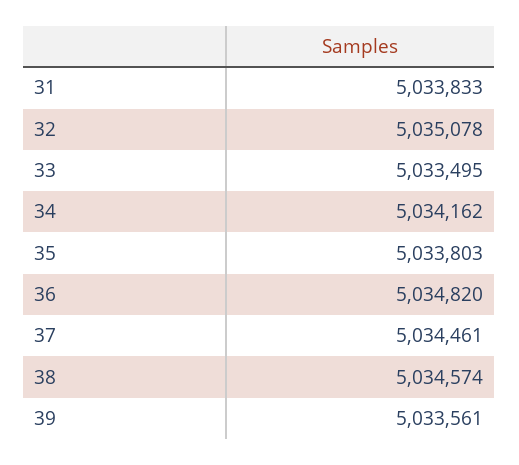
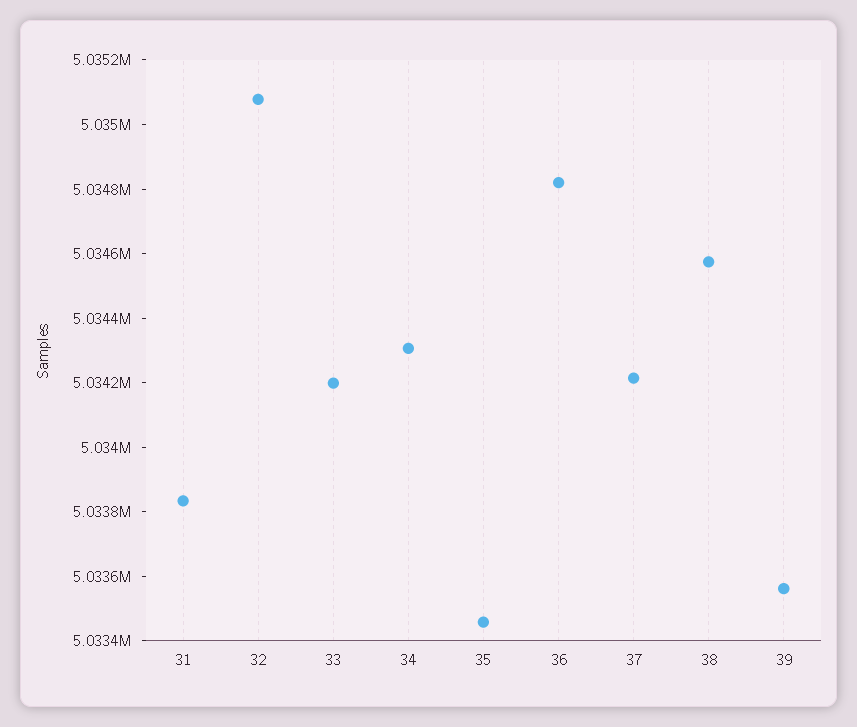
33: 5033495 -> 5034200
34: 5034162 -> 5034300
35: 5033803 -> 5033450
37: 5034461 -> 5034200

